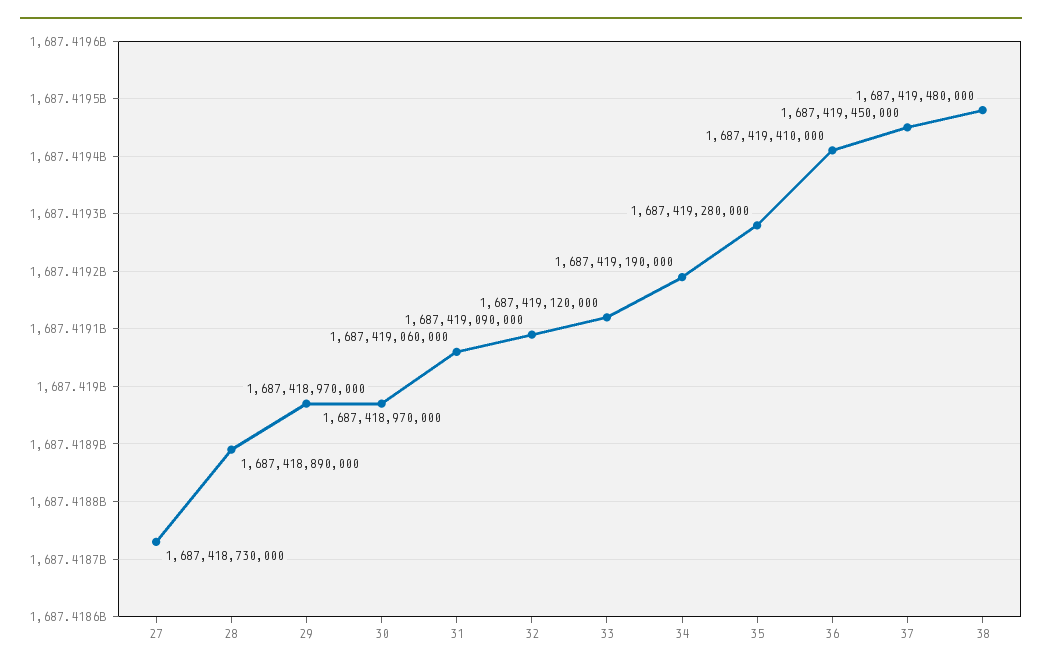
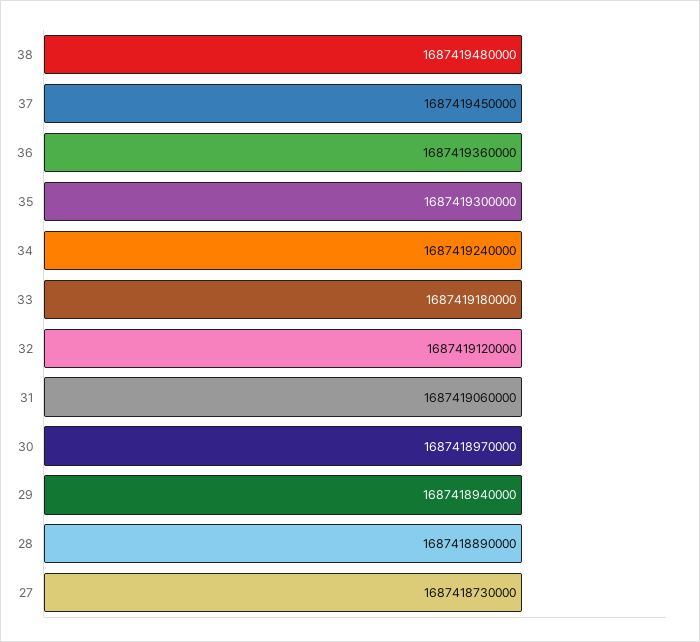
29: 1687418970000 -> 1687418940000
32: 1687419090000 -> 1687419120000
33: 1687419120000 -> 1687419180000
34: 1687419190000 -> 1687419240000
35: 1687419280000 -> 1687419300000
36: 1687419410000 -> 1687419360000

